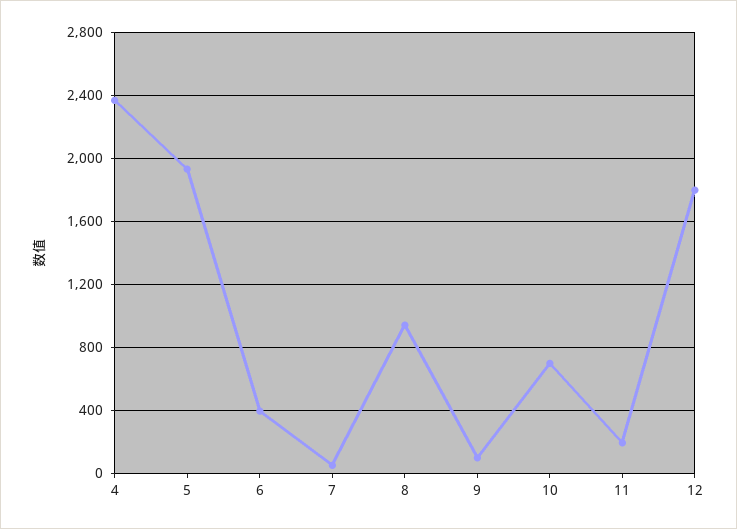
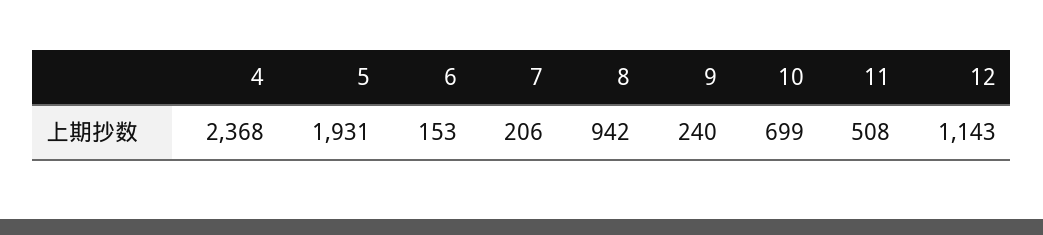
6: 400 -> 153
7: 50 -> 206
9: 100 -> 240
11: 200 -> 508
12: 1800 -> 1143

